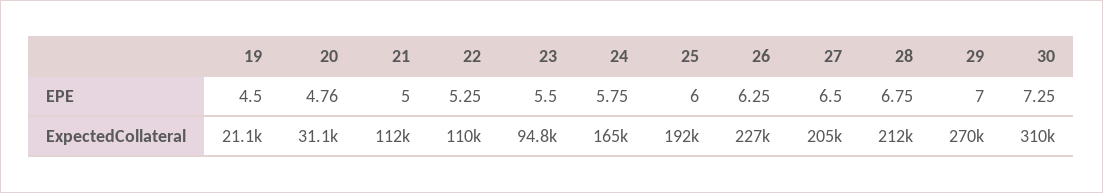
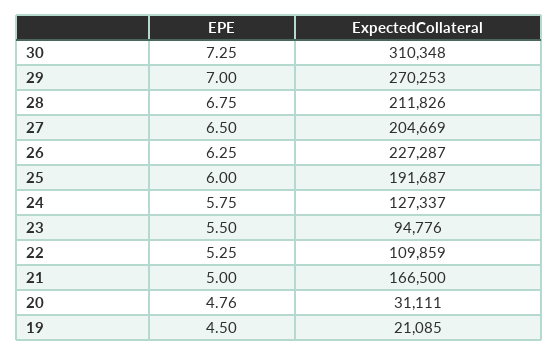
21, ExpectedCollateral: 112000 -> 166500
24, ExpectedCollateral: 165000 -> 127337

